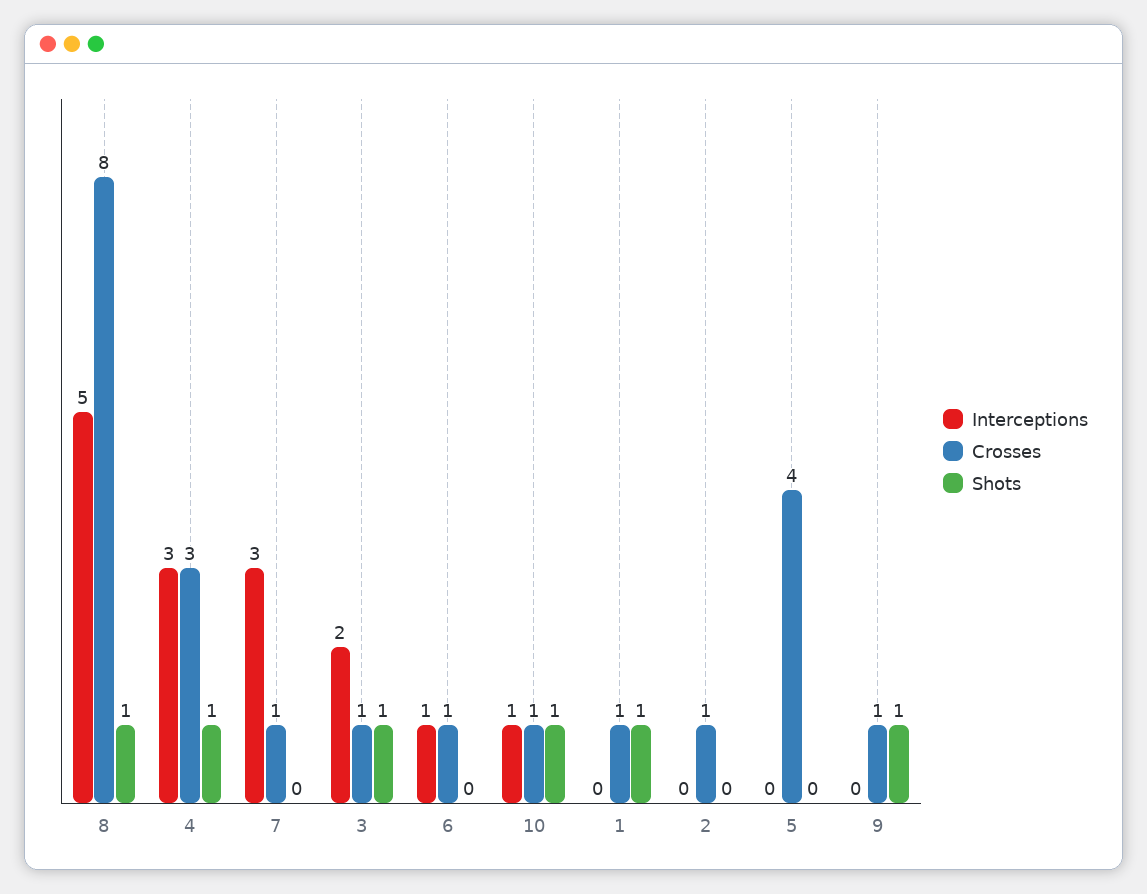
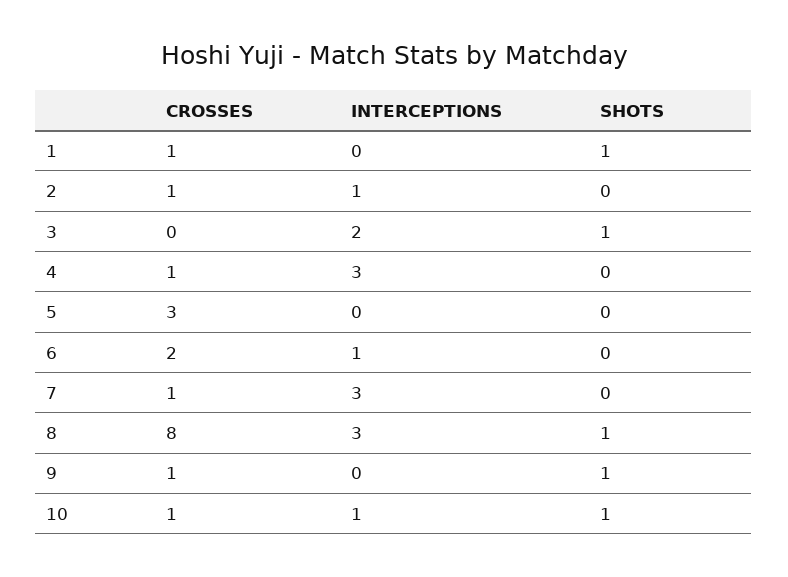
Interceptions, 8: 5 -> 3
Crosses, 4: 3 -> 1
Shots, 4: 1 -> 0
Crosses, 3: 1 -> 0
Crosses, 6: 1 -> 2
Interceptions, 2: 0 -> 1
Crosses, 5: 4 -> 3

